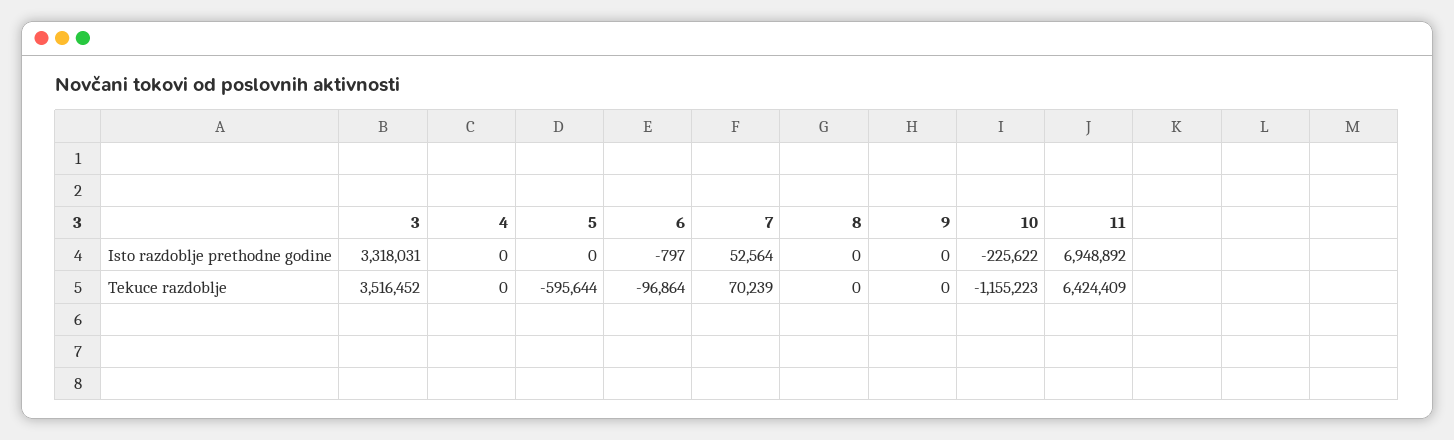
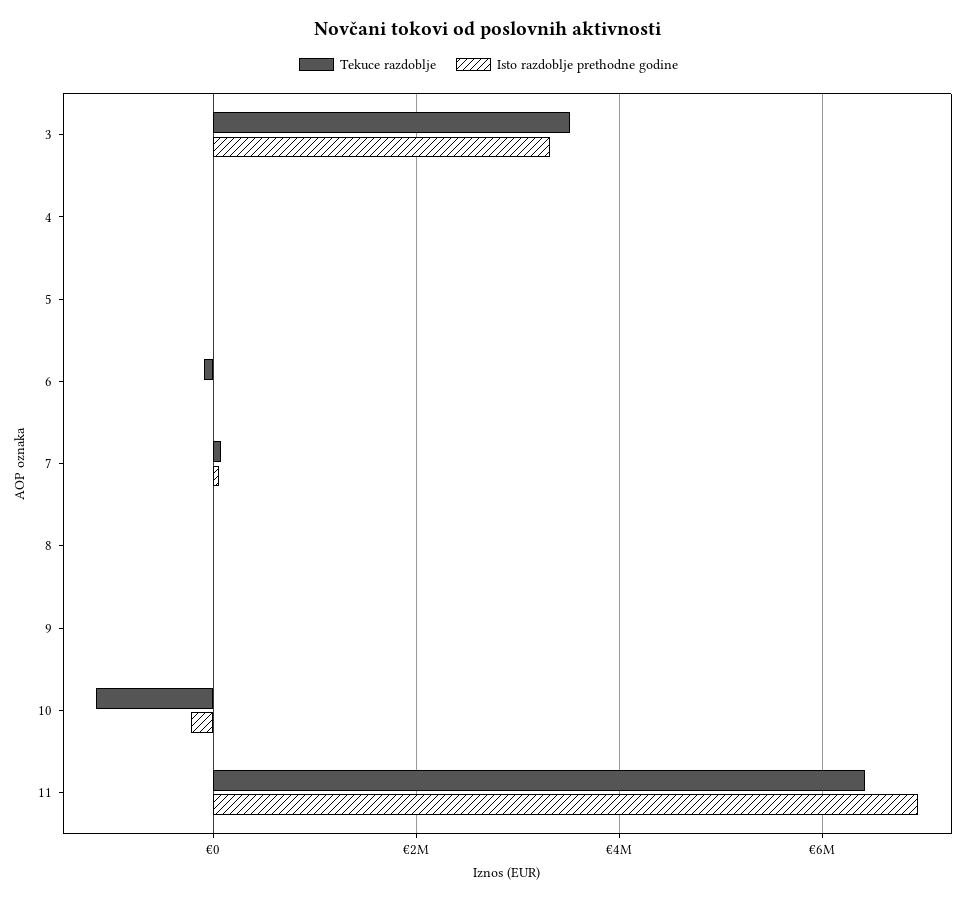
Tekuce razdoblje, 5: -595644 -> 0

